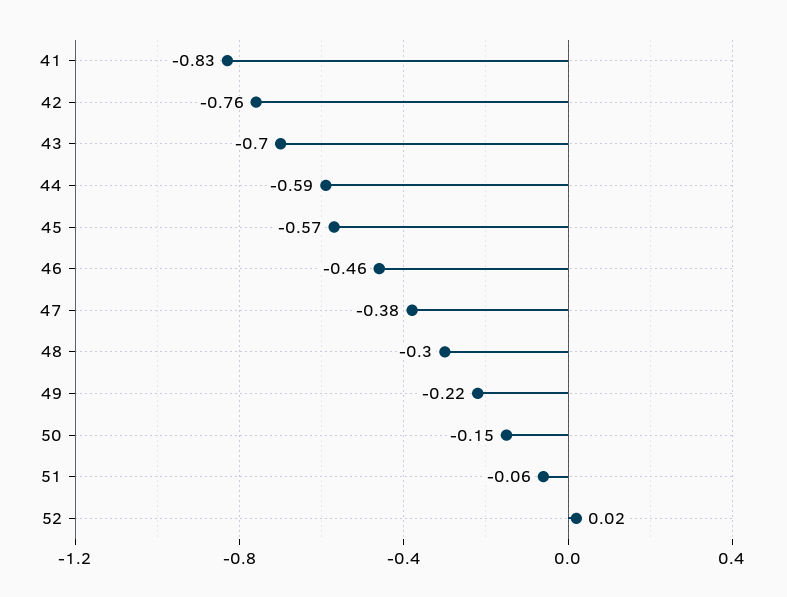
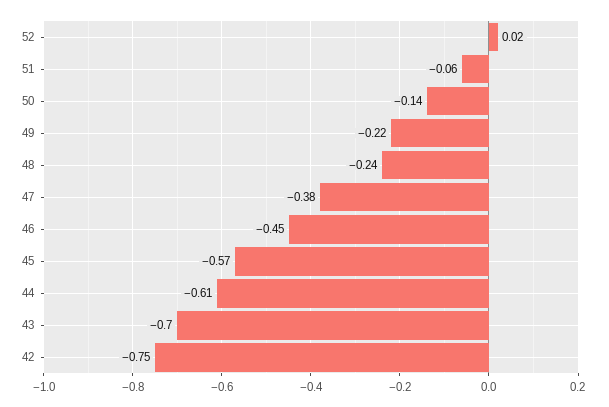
41: -0.83 -> none
42: -0.76 -> -0.75
44: -0.59 -> -0.61
46: -0.46 -> -0.45
48: -0.3 -> -0.24
50: -0.15 -> -0.14

